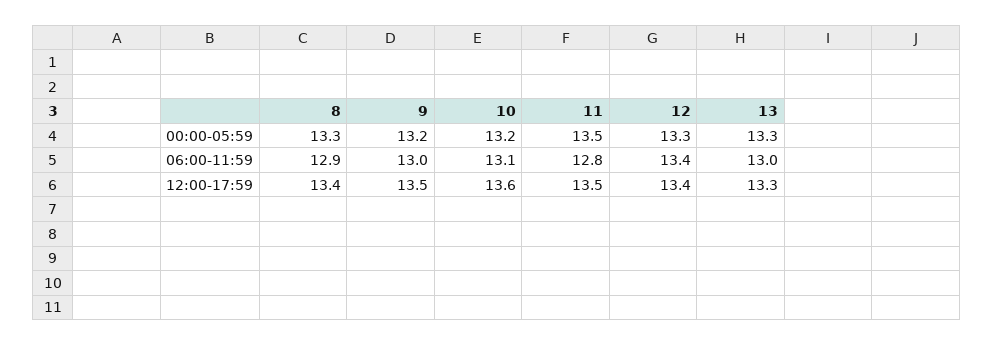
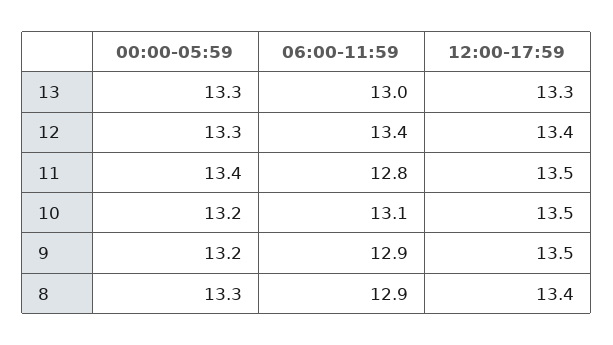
11, 00:00-05:59: 13.5 -> 13.4
9, 06:00-11:59: 13 -> 12.9
10, 12:00-17:59: 13.6 -> 13.5

